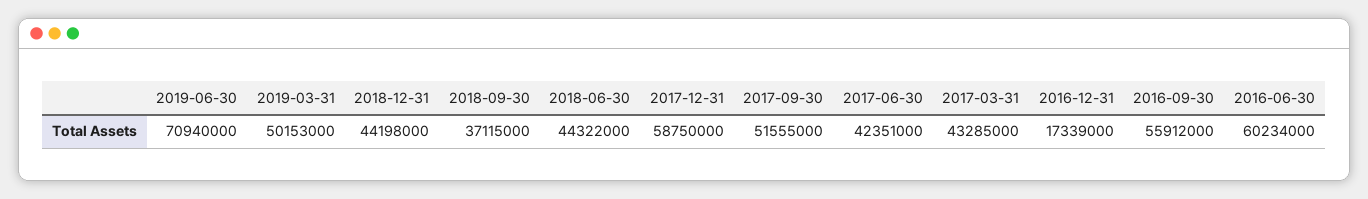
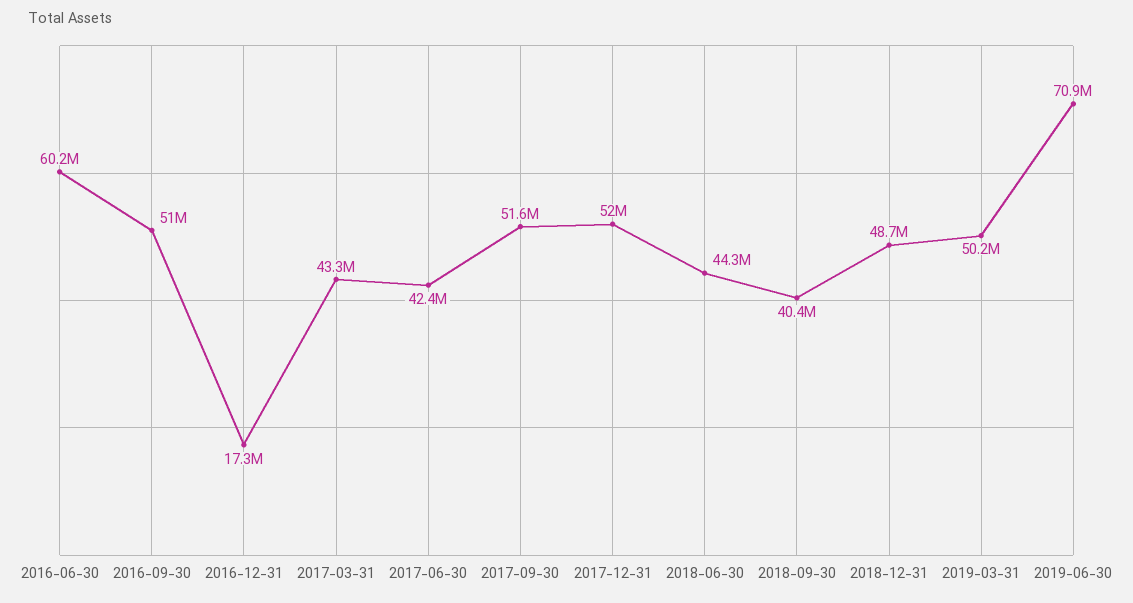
2018-12-31: 44198000 -> 48700000
2018-09-30: 37115000 -> 40400000
2017-12-31: 58750000 -> 52000000
2016-09-30: 55912000 -> 51000000

